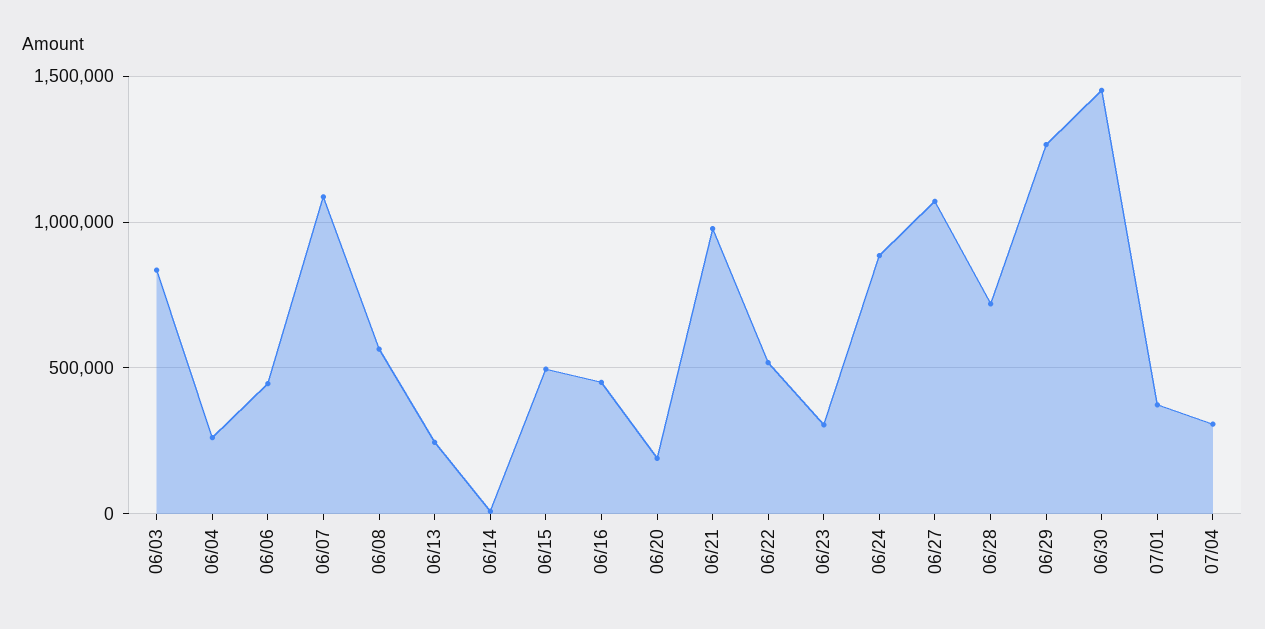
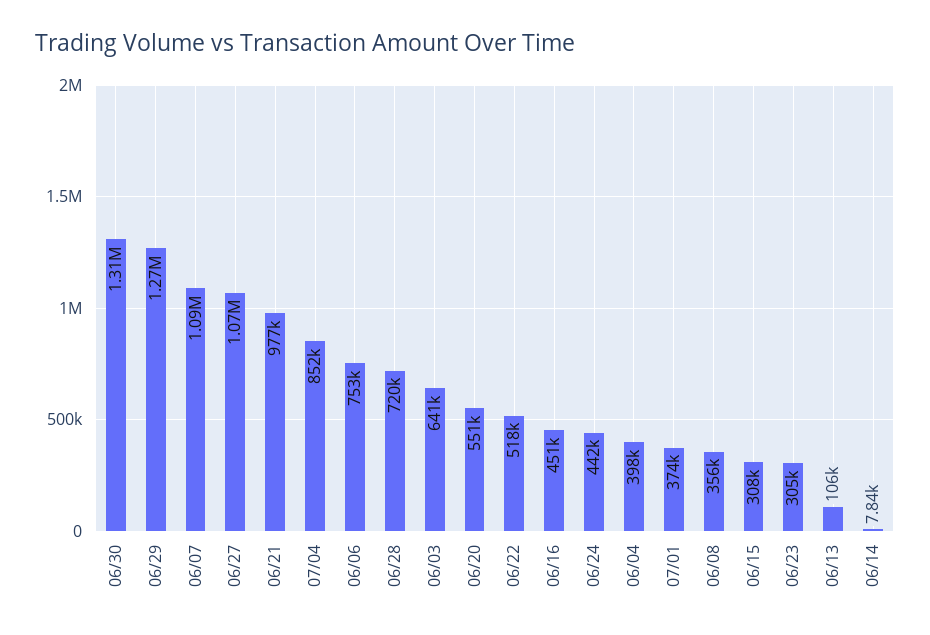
06/03: 850000 -> 641000
06/04: 250000 -> 398000
06/06: 450000 -> 753000
06/08: 550000 -> 356000
06/13: 250000 -> 106000
06/15: 500000 -> 308000
06/20: 200000 -> 551000
06/24: 900000 -> 442000
06/30: 1450000 -> 1310000
07/04: 300000 -> 852000

